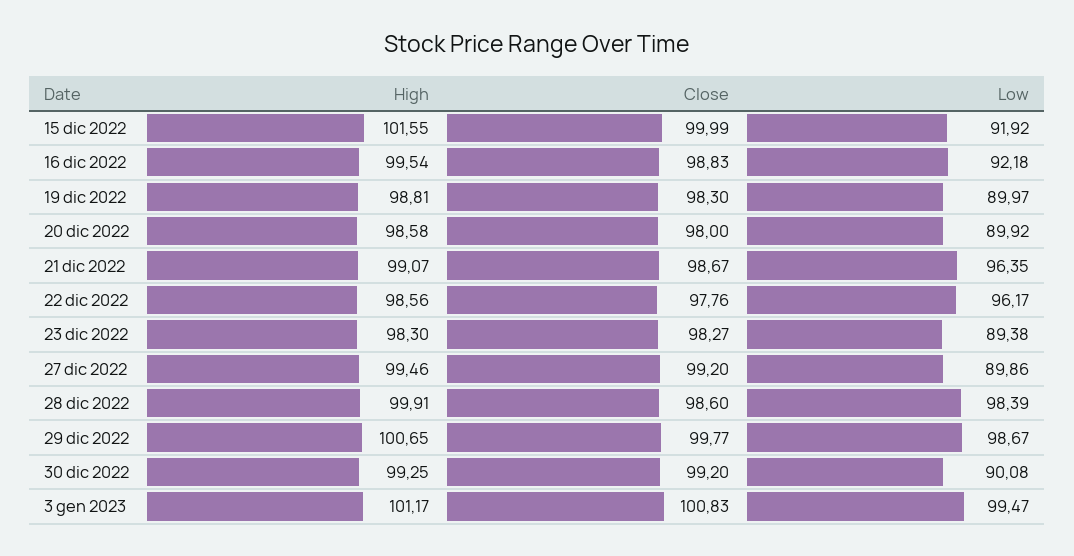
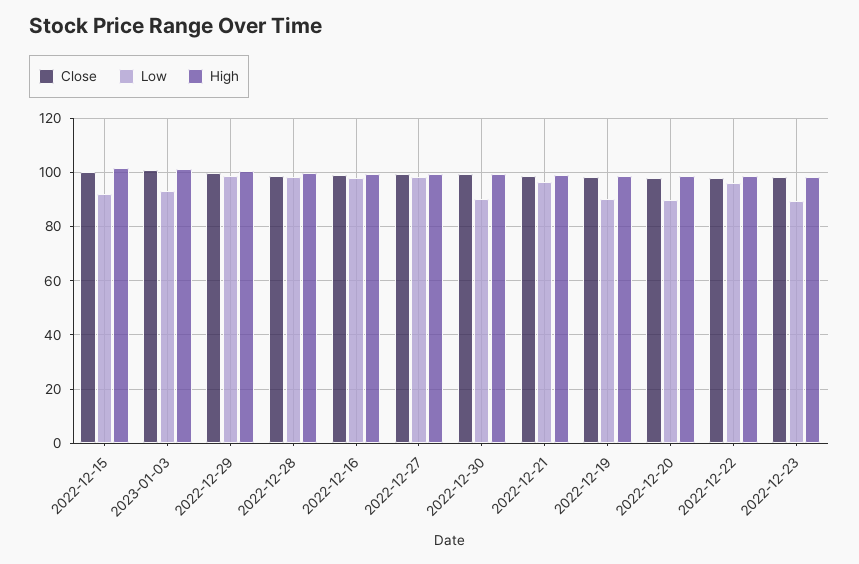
Low, 16 dic 2022: 92.18 -> 97.5
Low, 27 dic 2022: 89.86 -> 97.5
Low, 3 gen 2023: 99.47 -> 92.5

